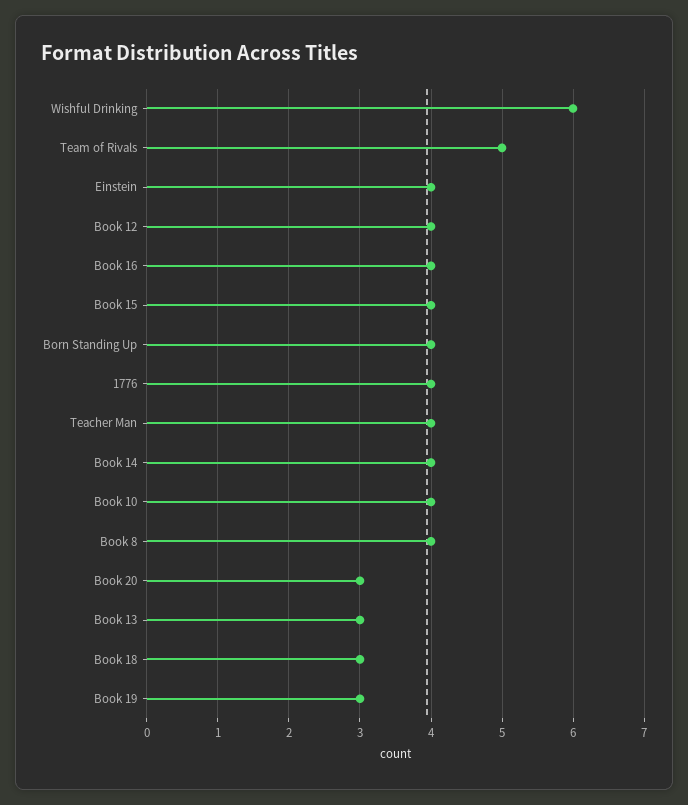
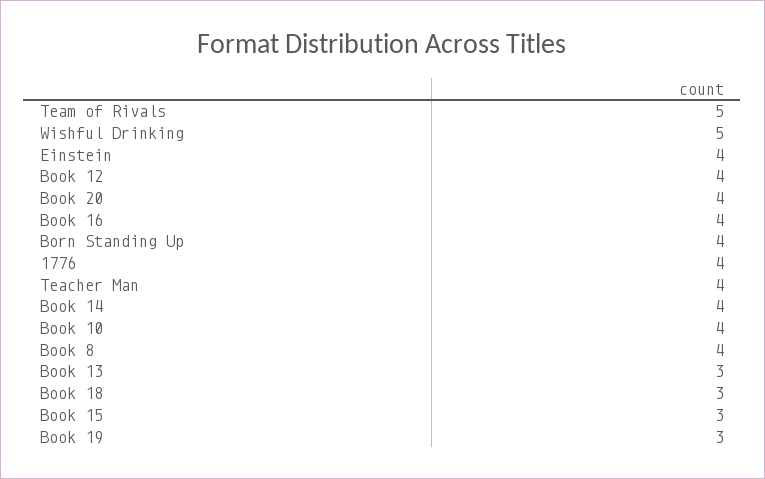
Wishful Drinking: 6 -> 5
Book 15: 4 -> 3
Book 20: 3 -> 4

